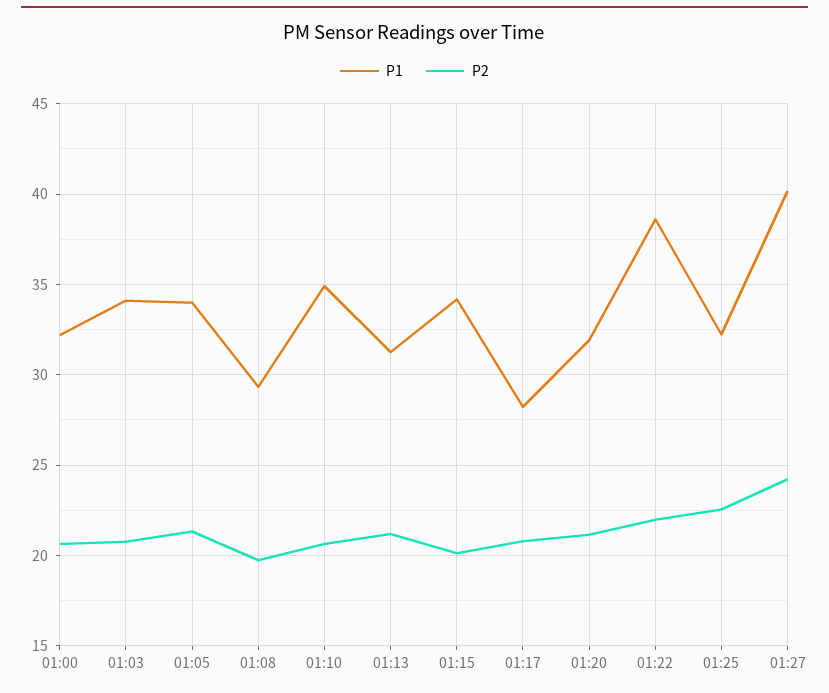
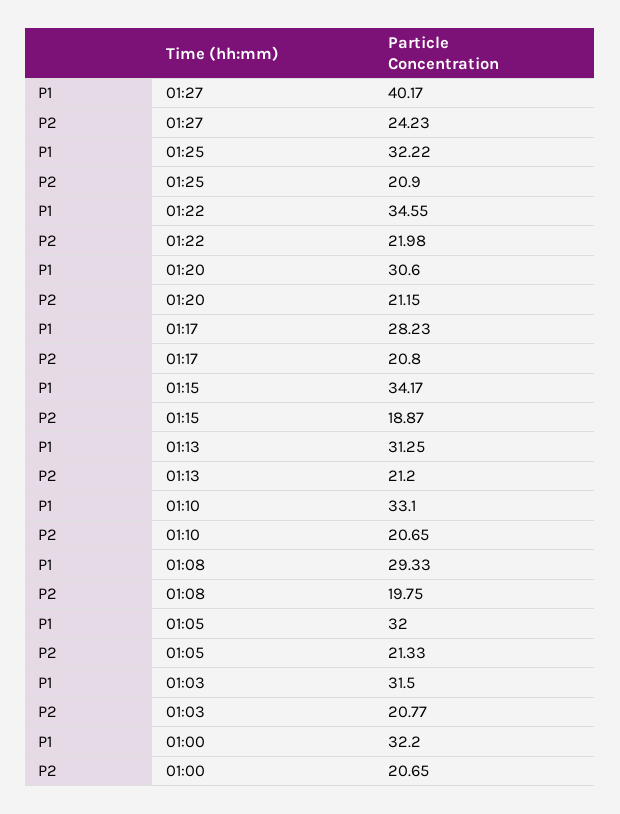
P1, 01:03: 34 -> 31.5
P1, 01:05: 34 -> 32
P1, 01:10: 35 -> 33.1
P2, 01:15: 20 -> 18.87
P1, 01:20: 32 -> 30.6
P1, 01:22: 38.5 -> 34.55
P2, 01:25: 22.5 -> 20.9

